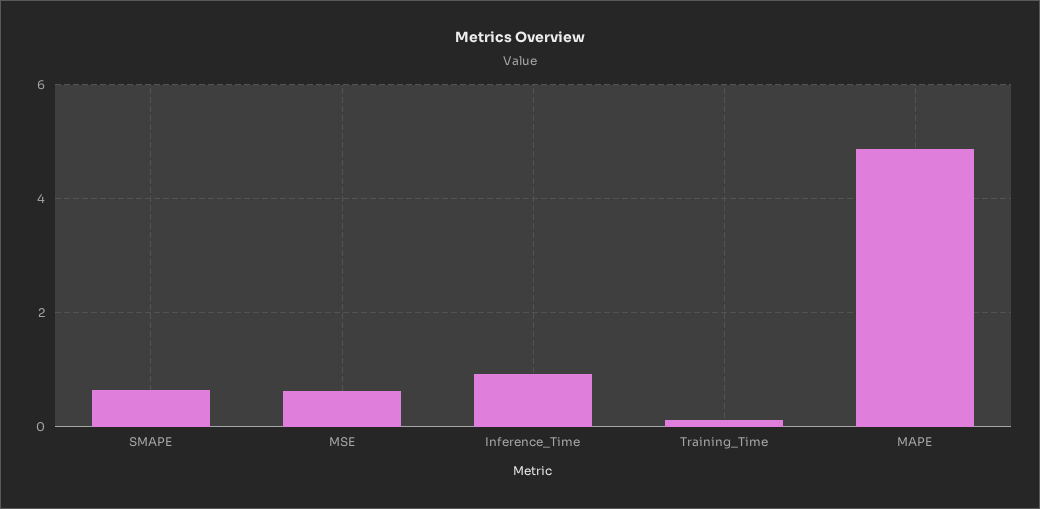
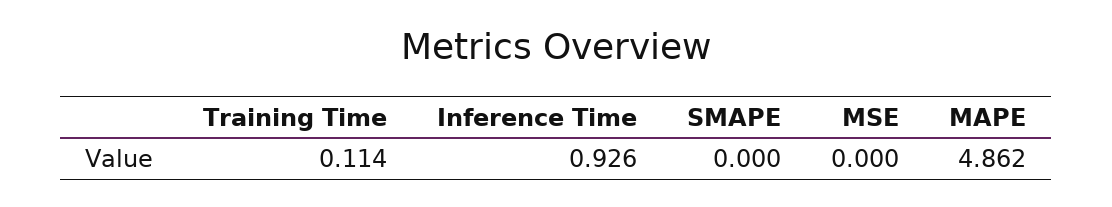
SMAPE: 0.6 -> 0
MSE: 0.6 -> 0

